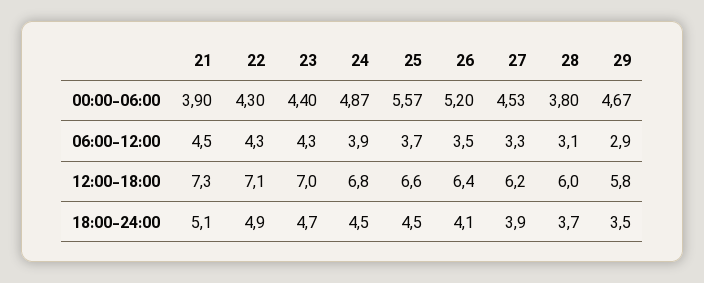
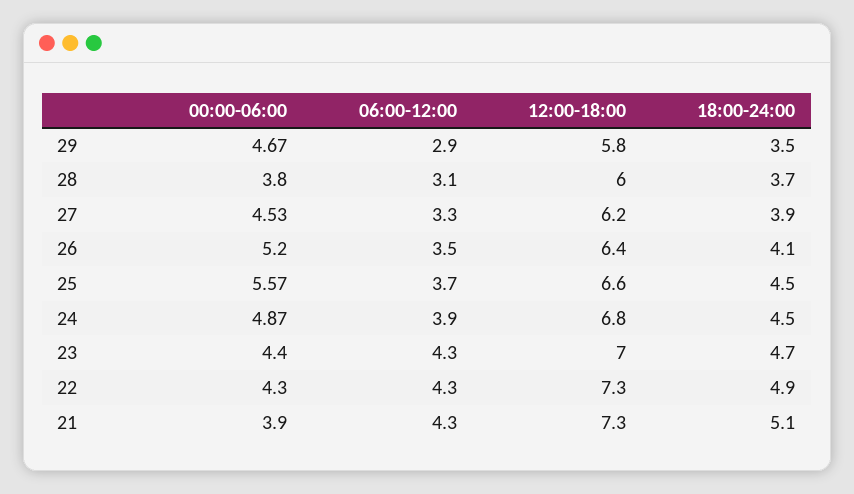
21, 06:00-12:00: 4.5 -> 4.3
22, 12:00-18:00: 7.1 -> 7.3

